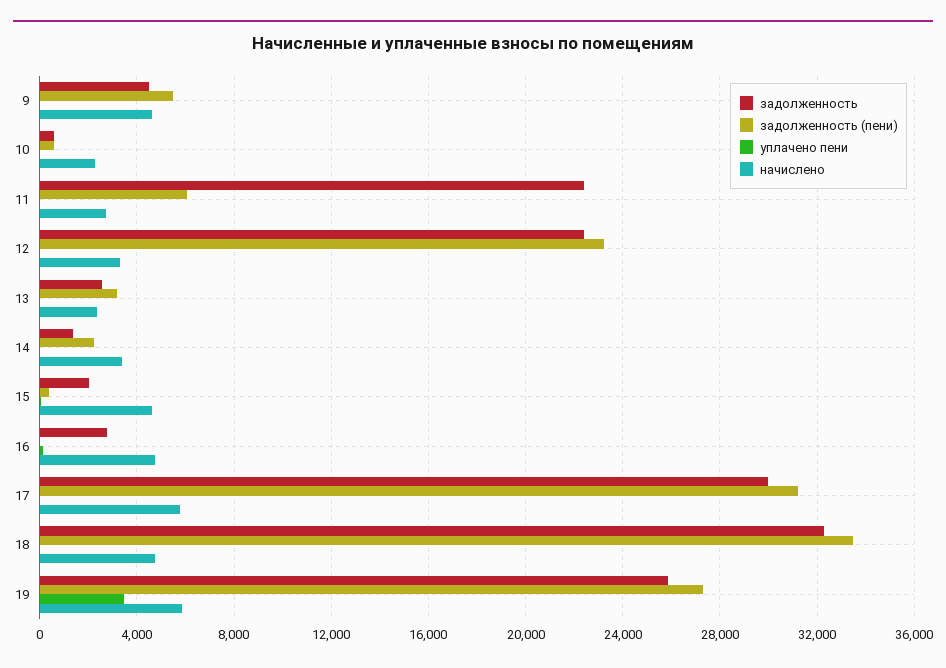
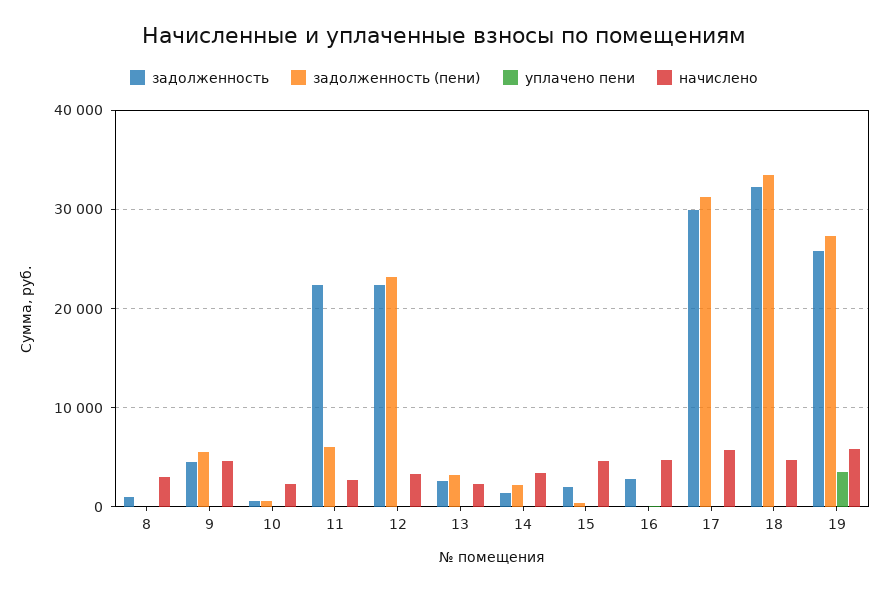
задолженность, 8: none -> 1000
задолженность (пени), 8: none -> 0
уплачено пени, 8: none -> 0
начислено, 8: none -> 3000

